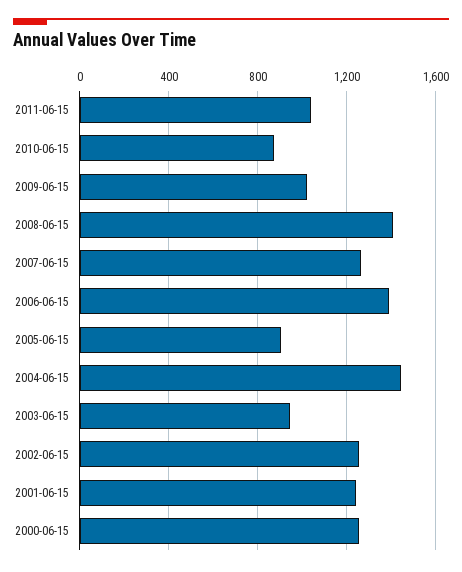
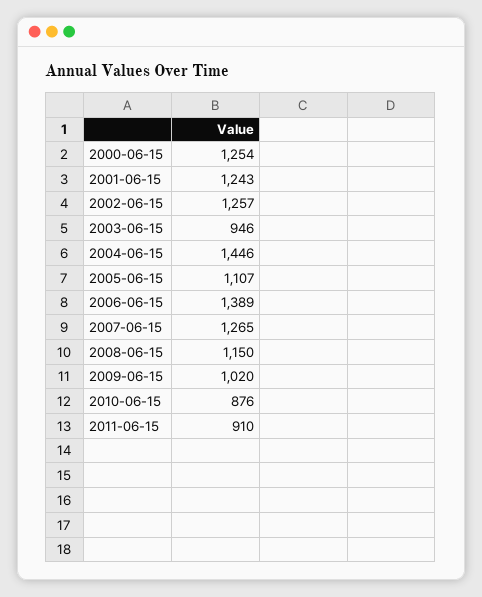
2011-06-15: 1050 -> 910
2008-06-15: 1400 -> 1150
2005-06-15: 900 -> 1107

